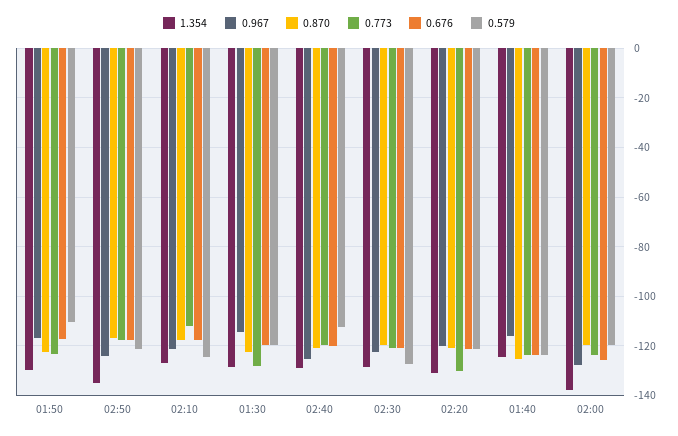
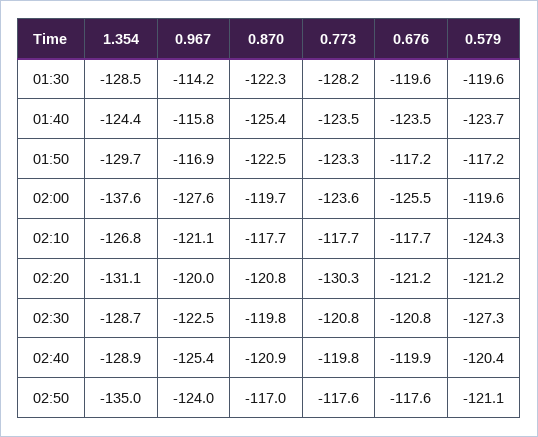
0.579, 01:50: -110 -> -117.2
0.773, 02:10: -112.5 -> -117.7
0.579, 02:40: -112.5 -> -120.4

